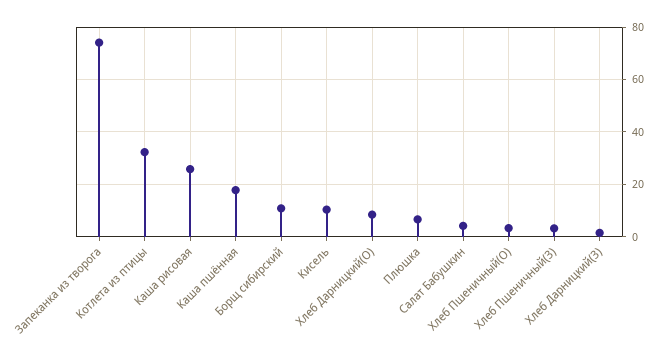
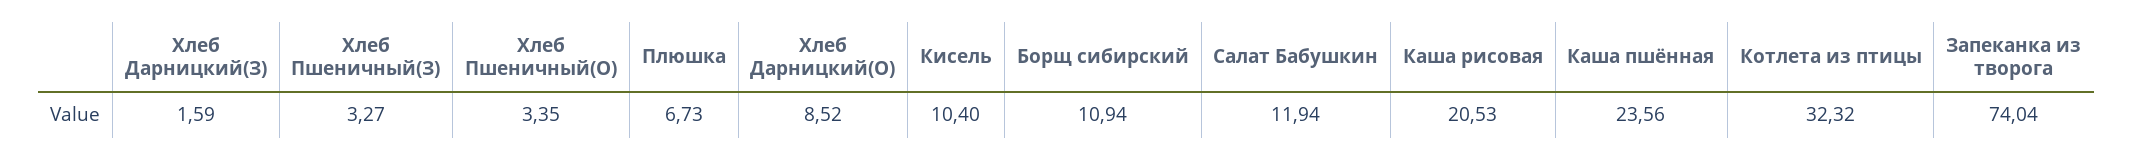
Каша рисовая: 25 -> 20.53
Каша пшённая: 17.5 -> 23.56
Салат Бабушкин: 5 -> 11.94

